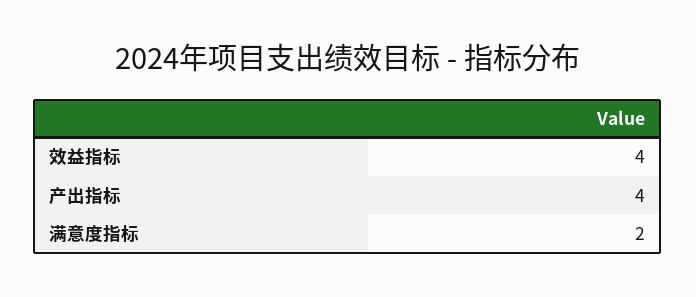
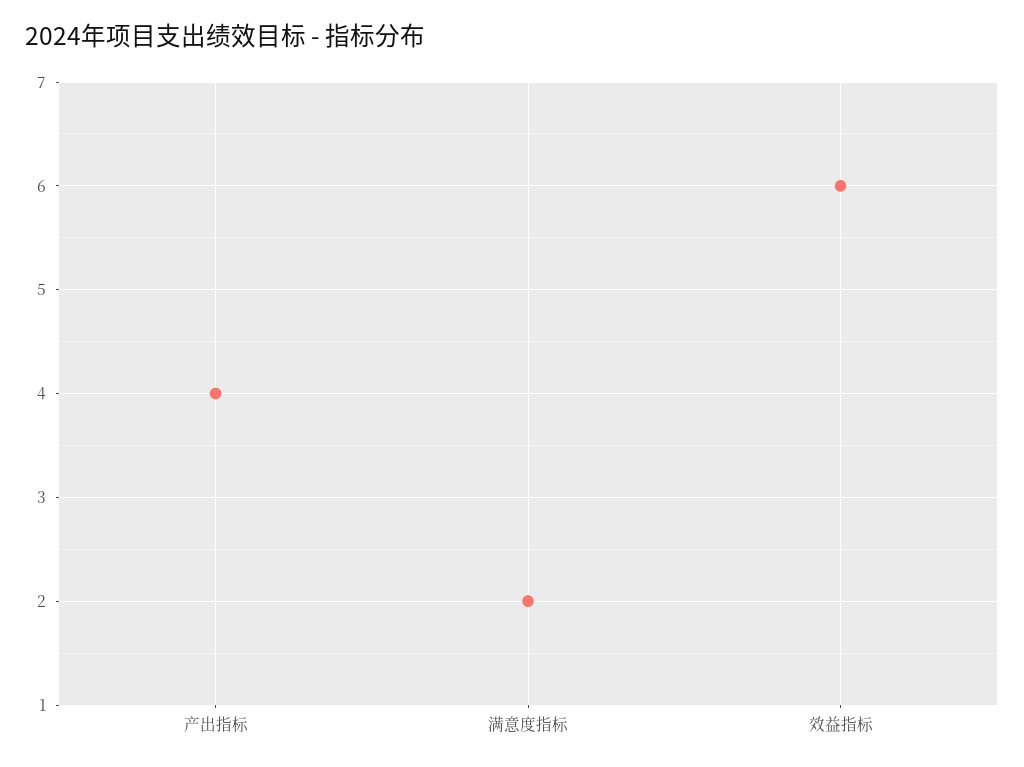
效益指标: 4 -> 6

